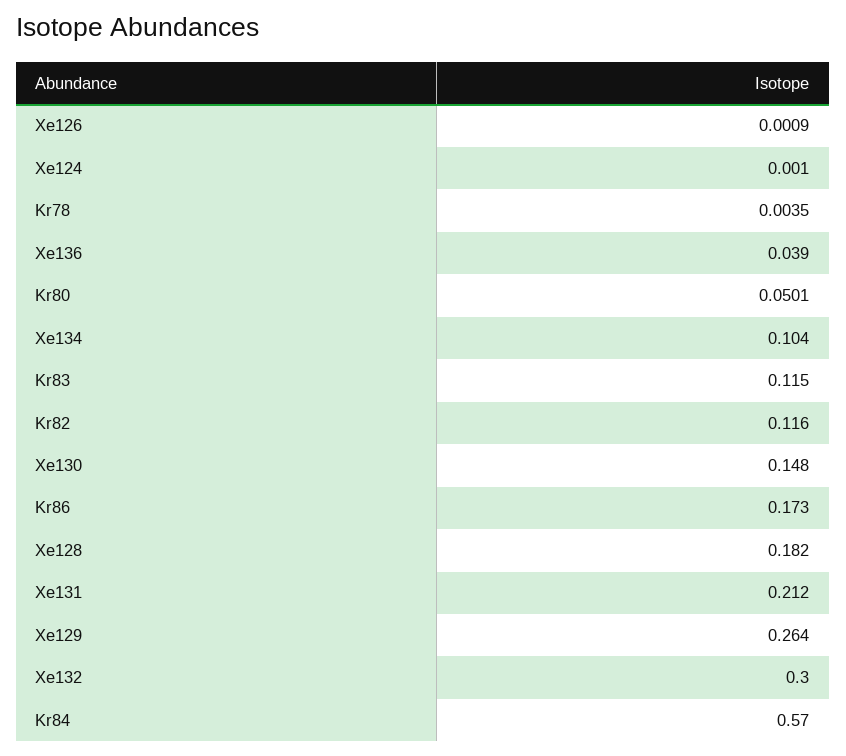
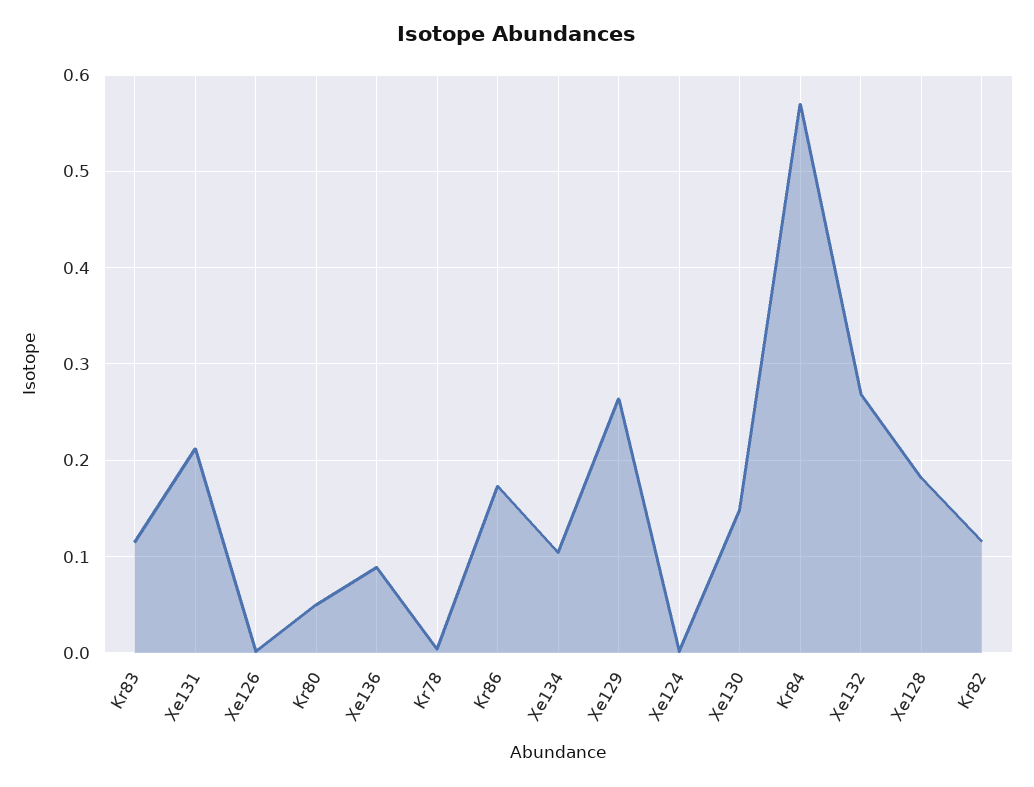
Xe136: 0.039 -> 0.09
Xe132: 0.3 -> 0.27

